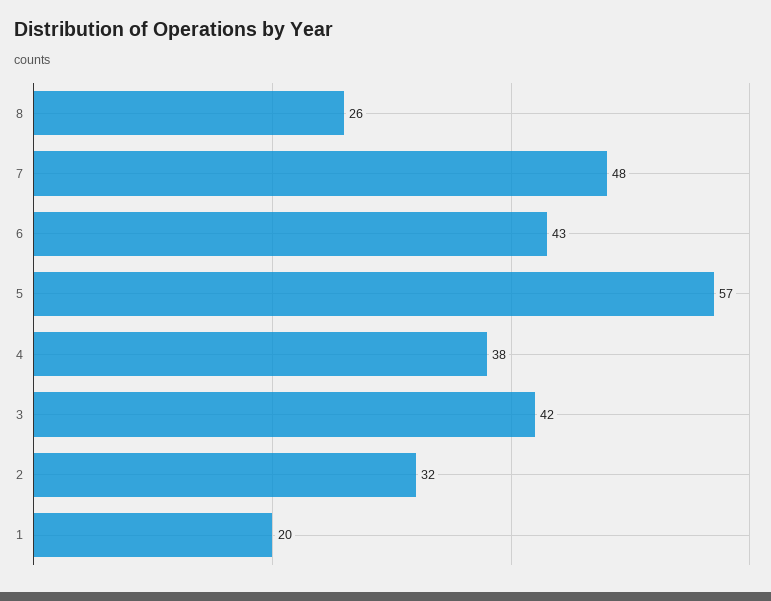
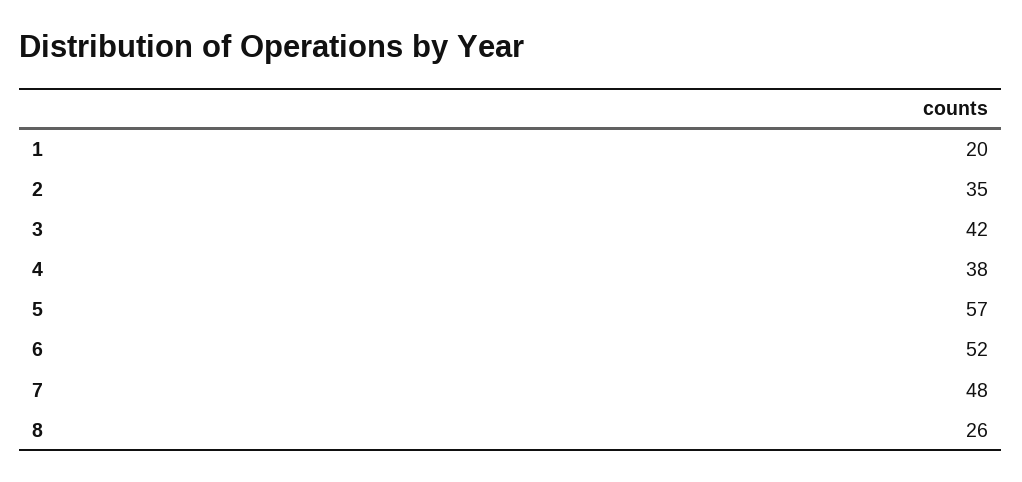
6: 43 -> 52
2: 32 -> 35

